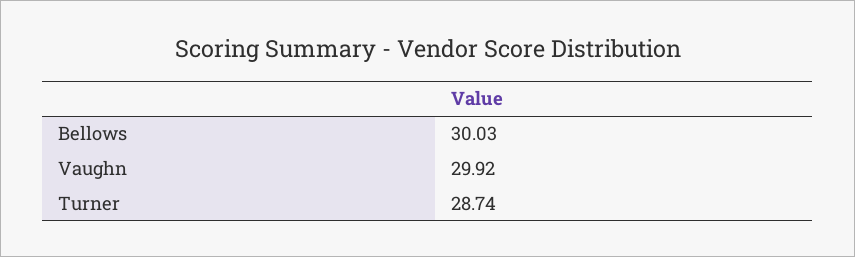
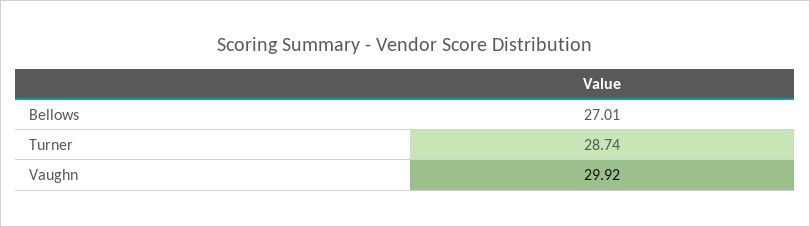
Bellows: 30.03 -> 27.01

